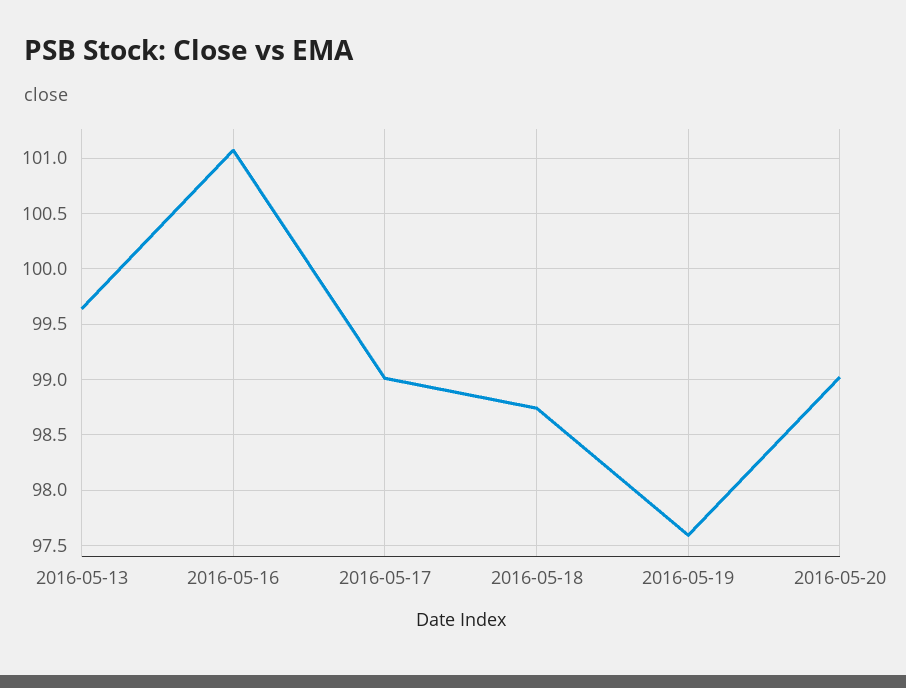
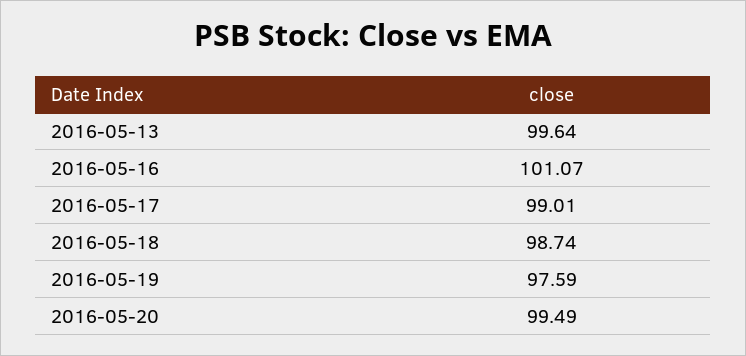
2016-05-20: 99 -> 99.49

